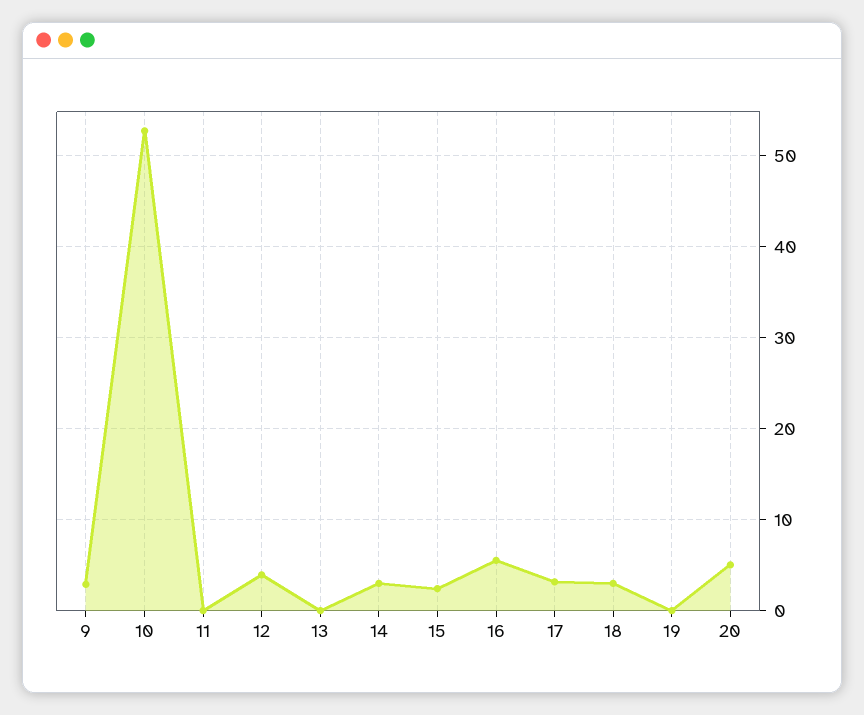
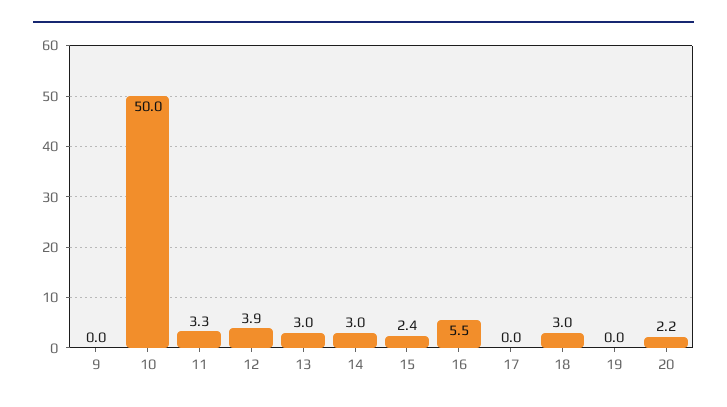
9: 3 -> 0
10: 53 -> 50
11: 0 -> 3.3
13: 0 -> 3
17: 3 -> 0
20: 5 -> 2.2

